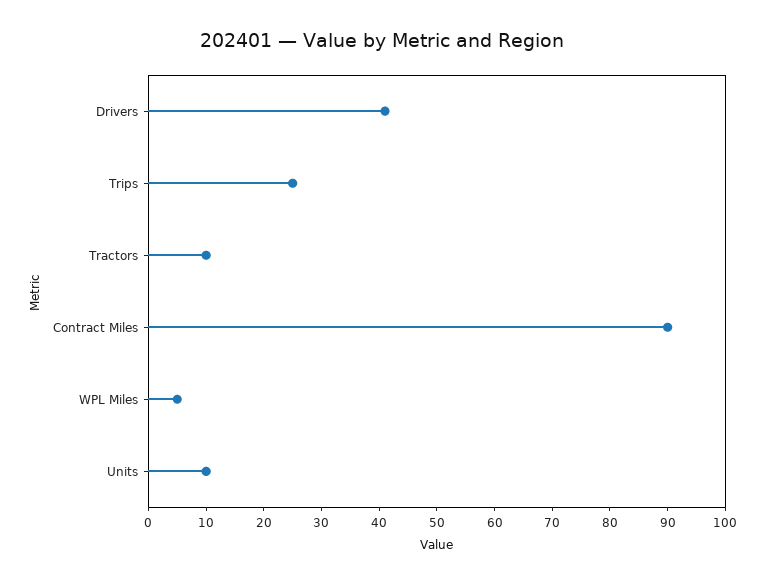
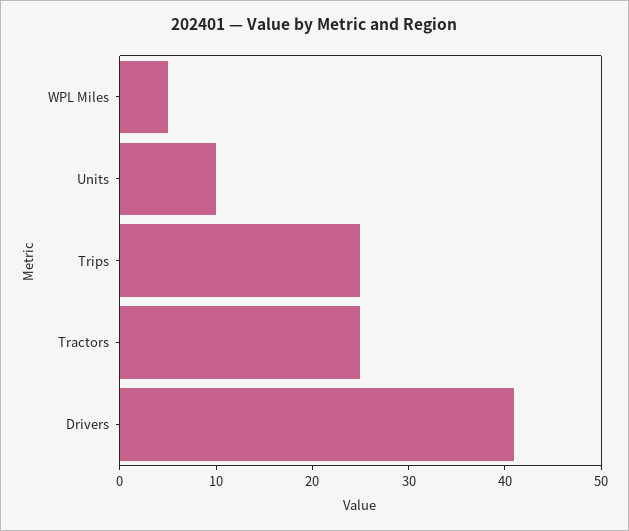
Tractors: 10 -> 25
Contract Miles: 90 -> none

